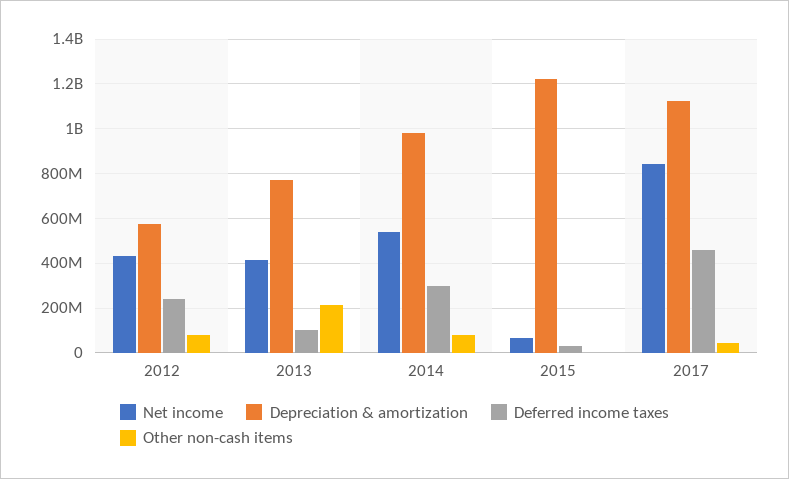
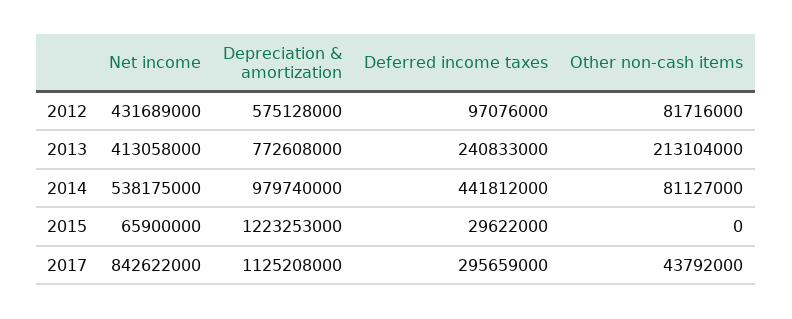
Deferred income taxes, 2012: 250000000 -> 97076000
Deferred income taxes, 2013: 100000000 -> 240833000
Deferred income taxes, 2014: 300000000 -> 441812000
Deferred income taxes, 2017: 450000000 -> 295659000

